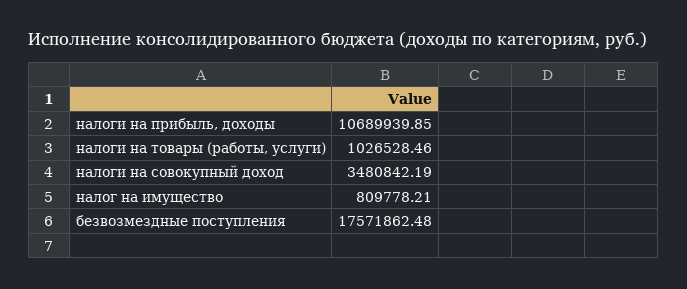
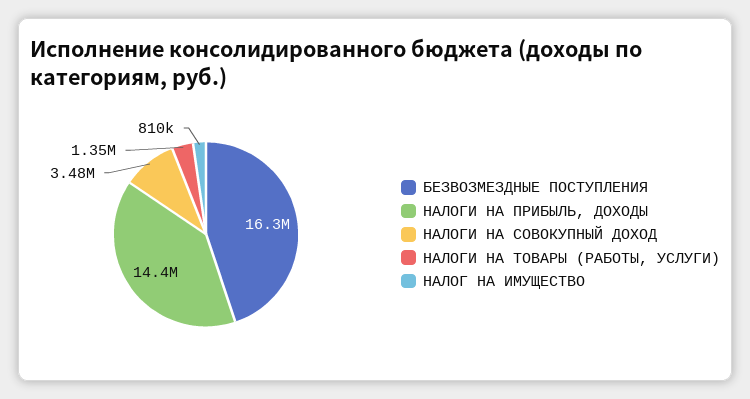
налоги на прибыль, доходы: 10689939.85 -> 14400000
налоги на товары (работы, услуги): 1026528.46 -> 1350000
безвозмездные поступления: 17571862.48 -> 16300000

